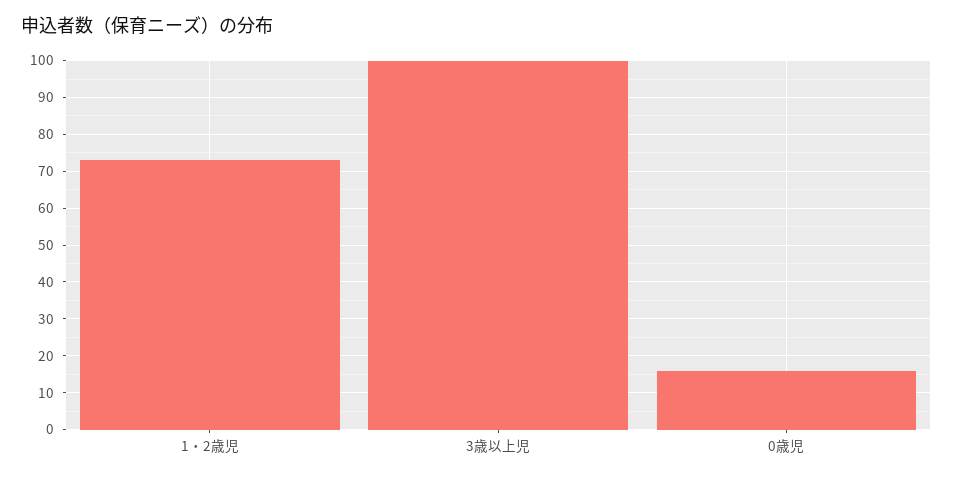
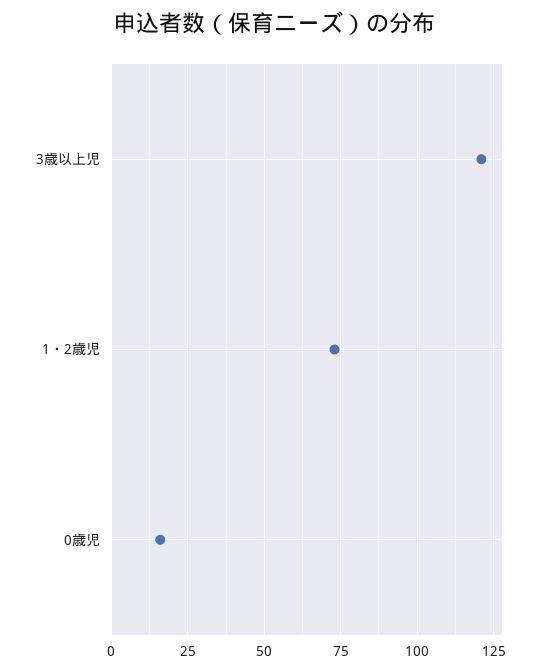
3歳以上児: 100 -> 120

